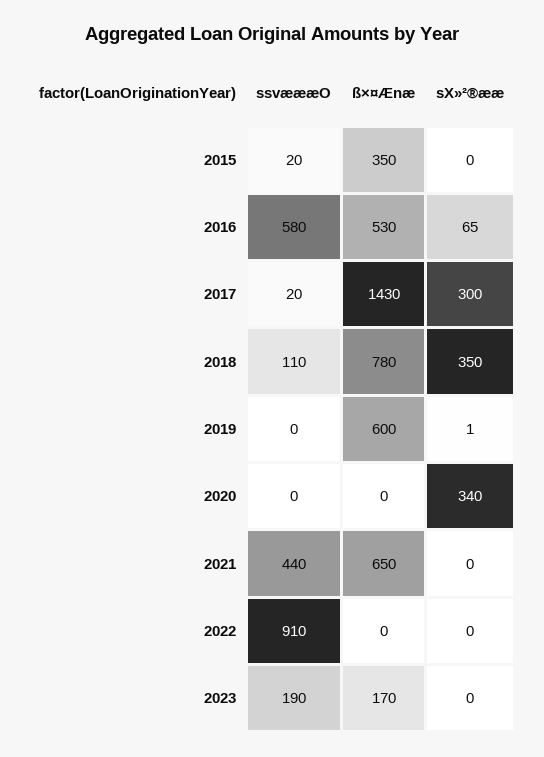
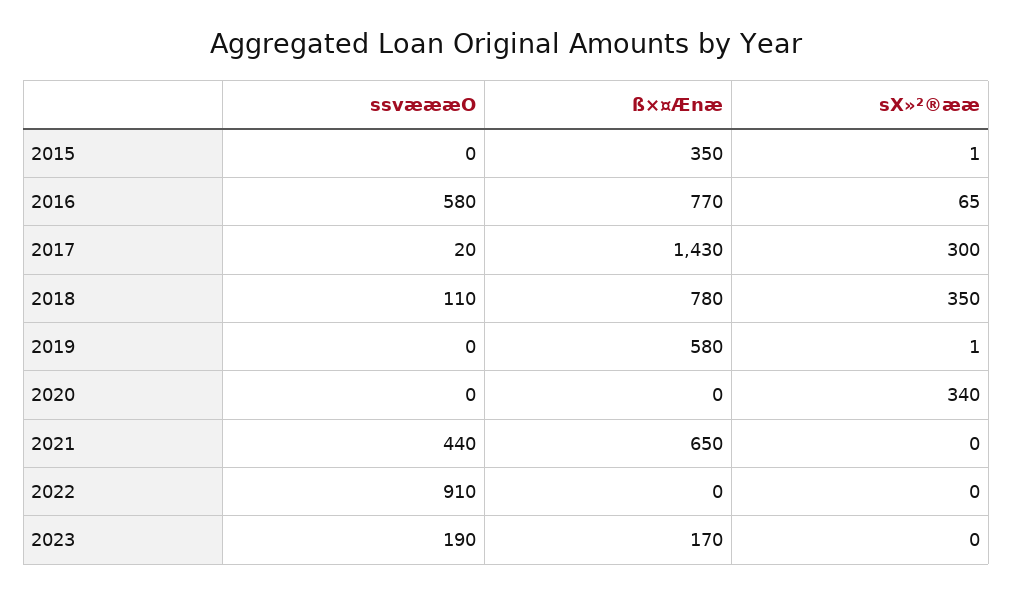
ssvæææO, 2015: 20 -> 0
sX»²®ææ, 2015: 0 -> 1
ß×¤Ænæ, 2016: 530 -> 770
ß×¤Ænæ, 2019: 600 -> 580

